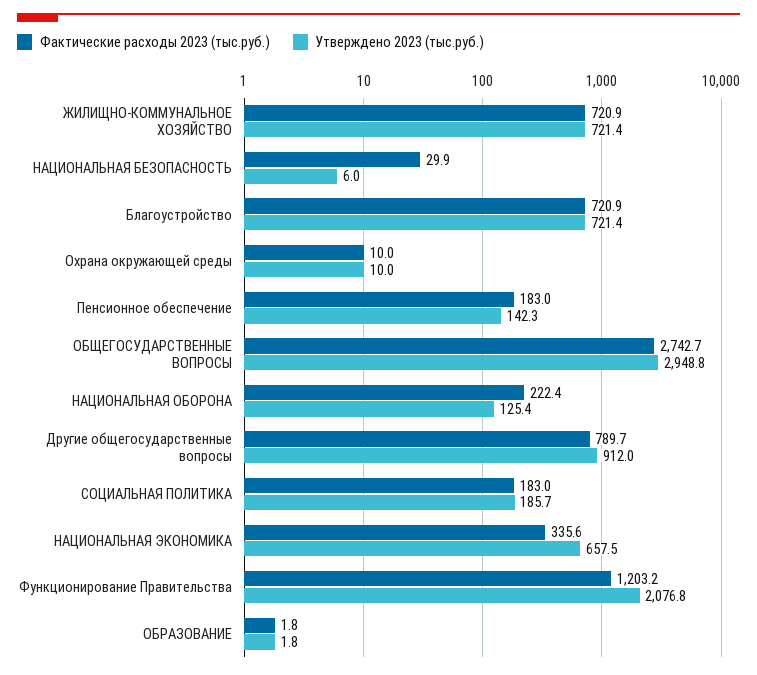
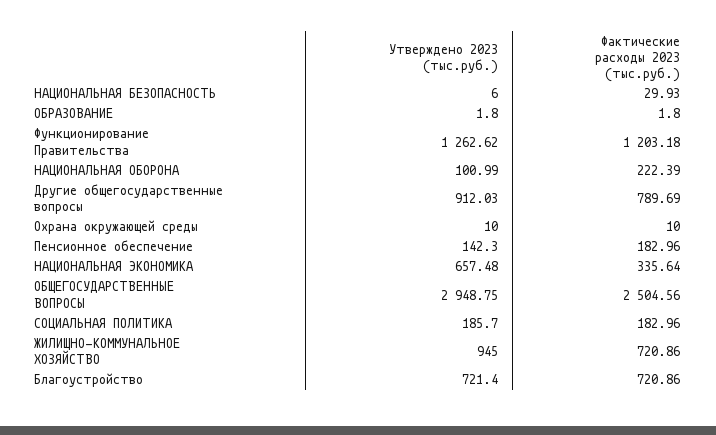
Утверждено 2023 (тыс.руб.), ЖИЛИЩНО-КОММУНАЛЬНОЕ ХОЗЯЙСТВО: 721.4 -> 945
Фактические расходы 2023 (тыс.руб.), ОБЩЕГОСУДАРСТВЕННЫЕ ВОПРОСЫ: 2742.7 -> 2504.56
Утверждено 2023 (тыс.руб.), НАЦИОНАЛЬНАЯ ОБОРОНА: 125.4 -> 100.99
Утверждено 2023 (тыс.руб.), Функционирование Правительства: 2076.8 -> 1262.62

